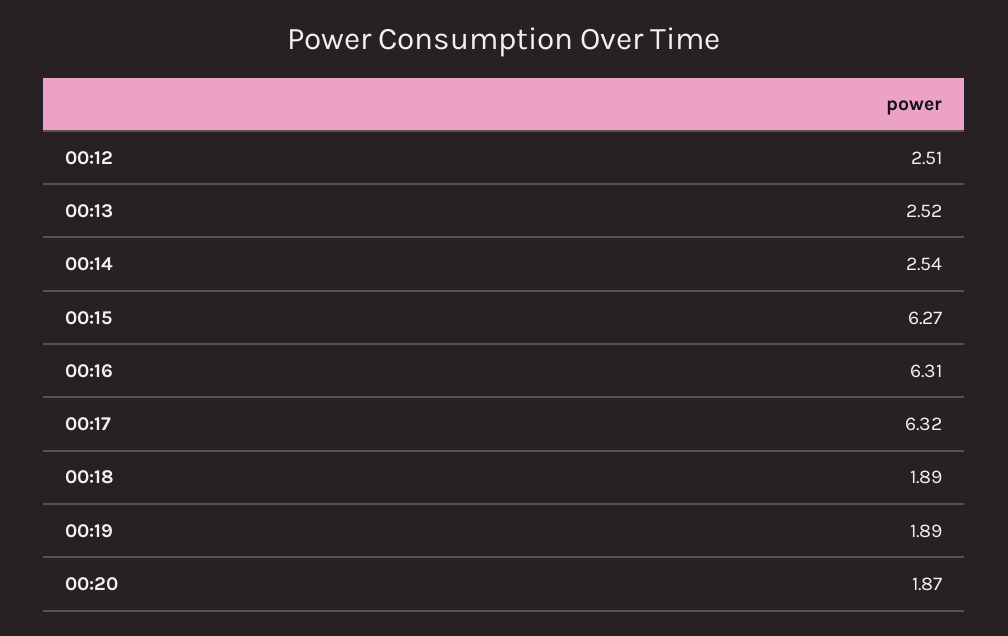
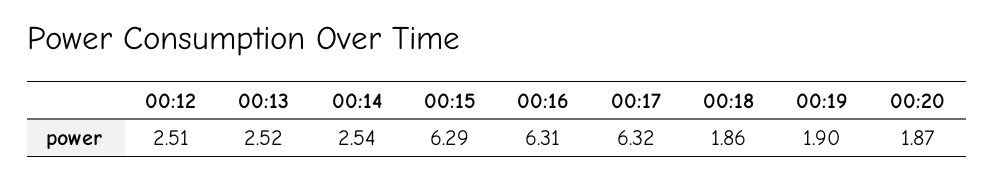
00:15: 6.27 -> 6.29
00:18: 1.89 -> 1.86
00:19: 1.89 -> 1.9

